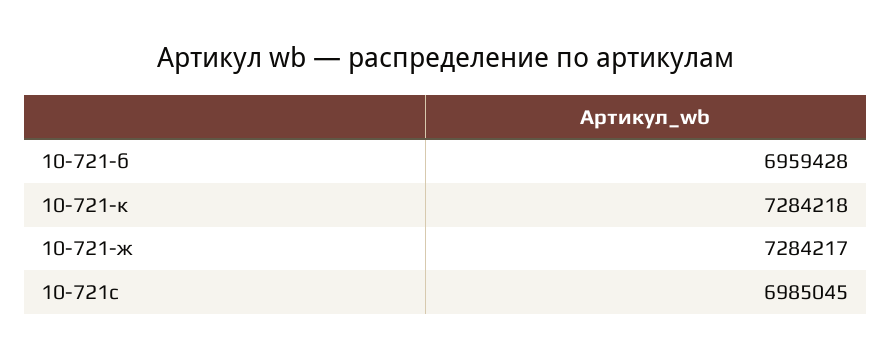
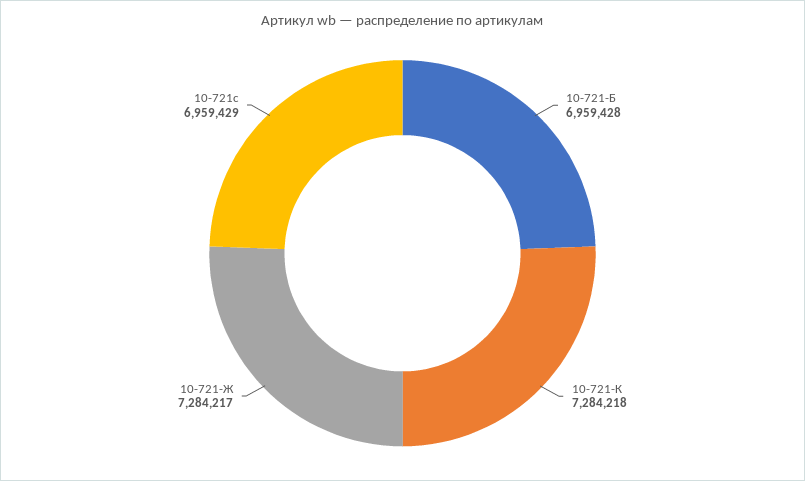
10-721с: 6985045 -> 6959429

